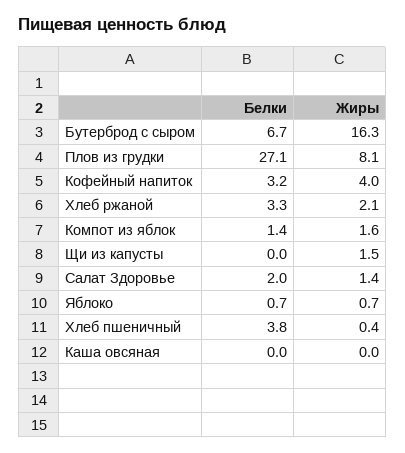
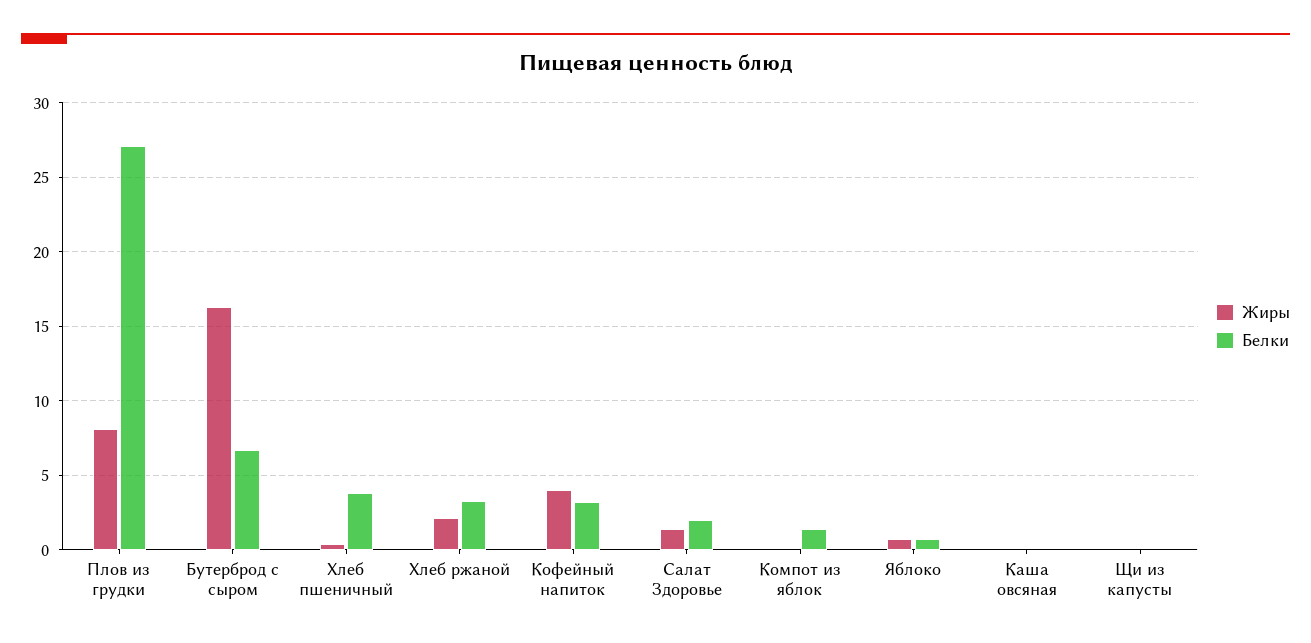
Жиры, Компот из яблок: 1.6 -> 0
Жиры, Щи из капусты: 1.5 -> 0

